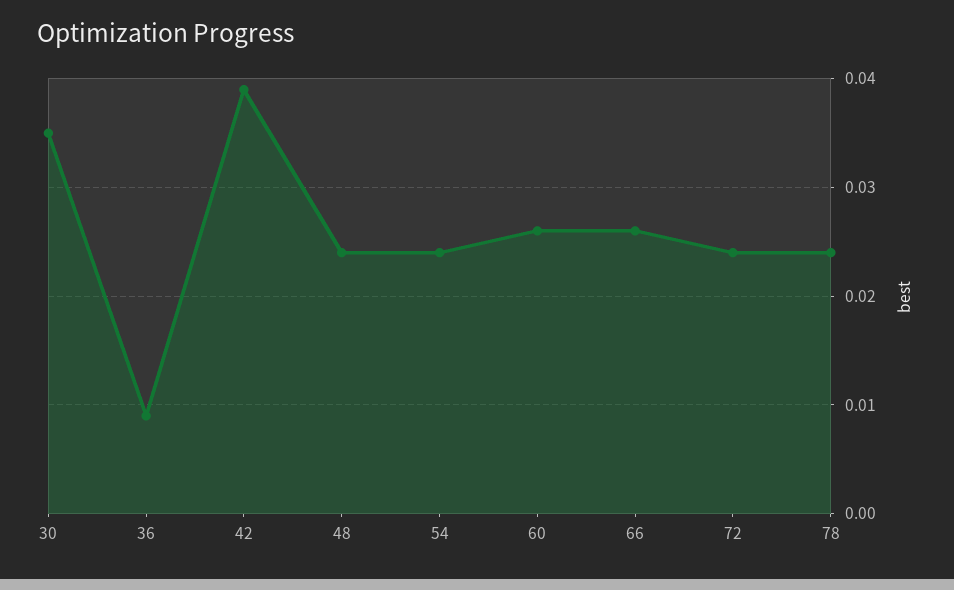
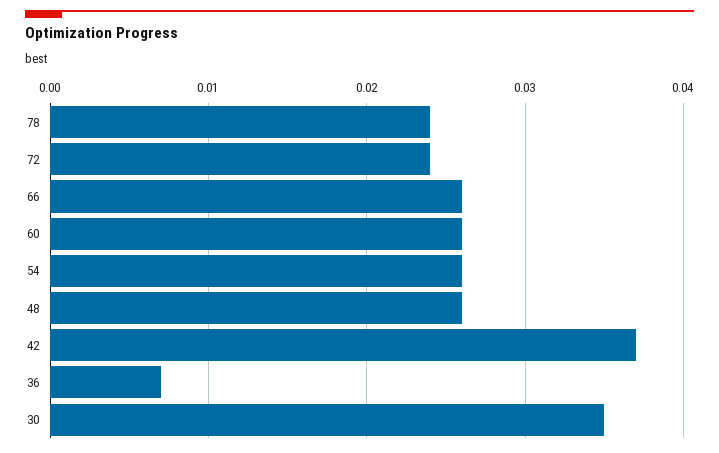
36: 0.009 -> 0.007
42: 0.039 -> 0.037
48: 0.024 -> 0.026
54: 0.024 -> 0.026

